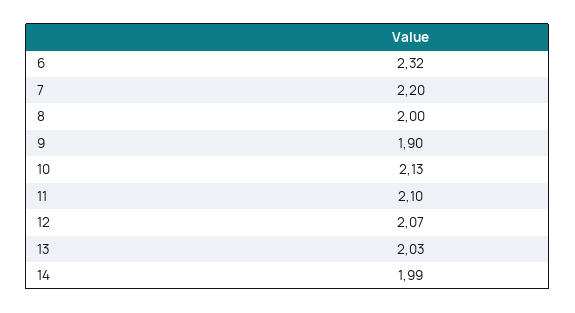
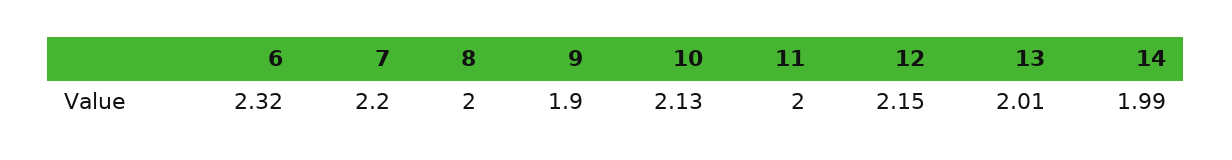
11: 2.1 -> 2
12: 2.07 -> 2.15
13: 2.03 -> 2.01

